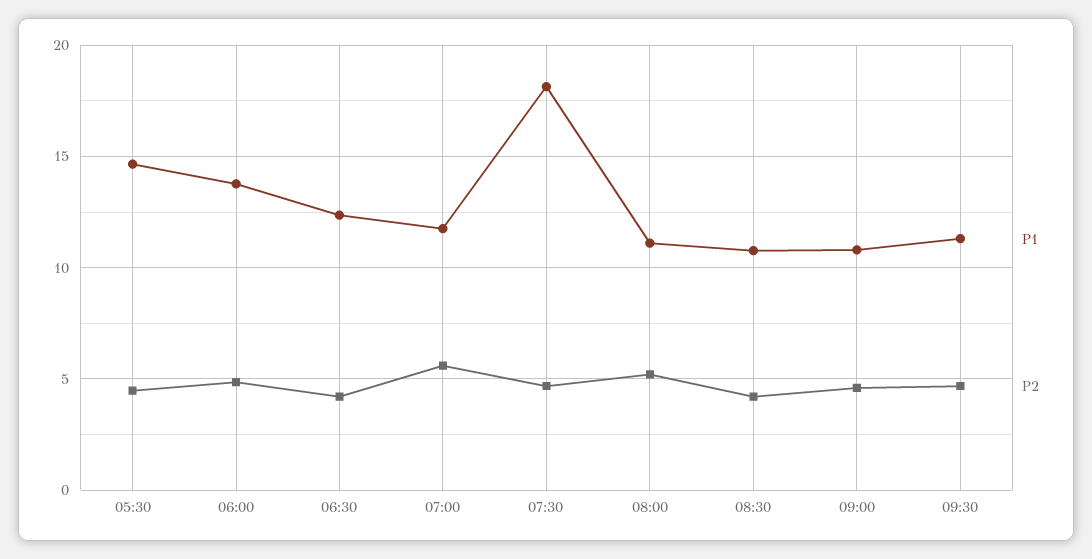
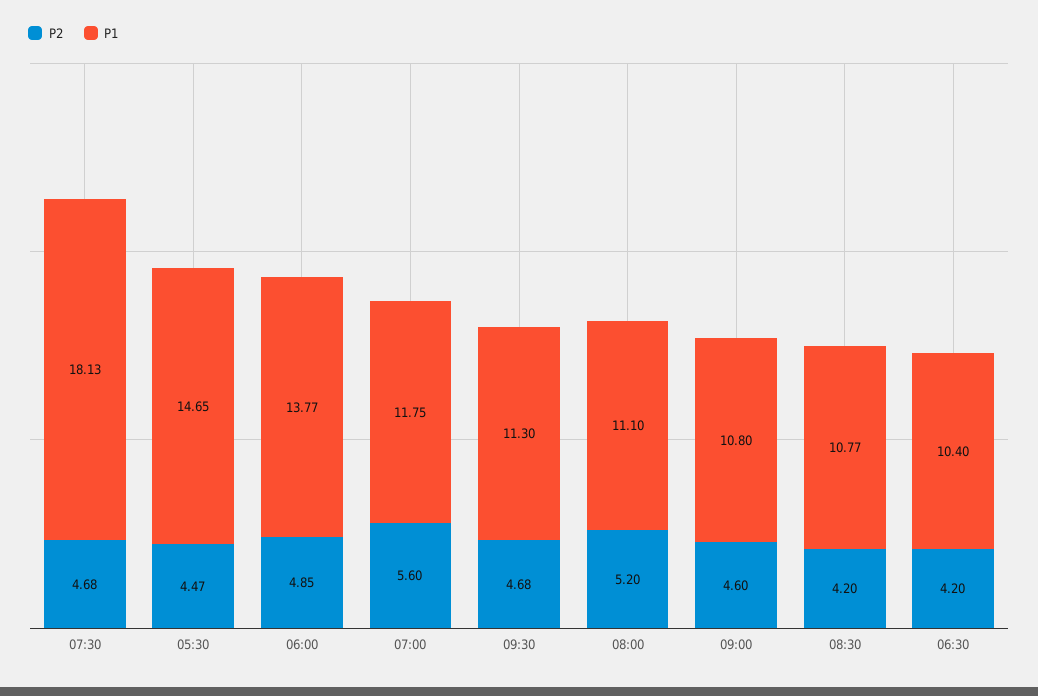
P1, 06:30: 12.5 -> 10.4

